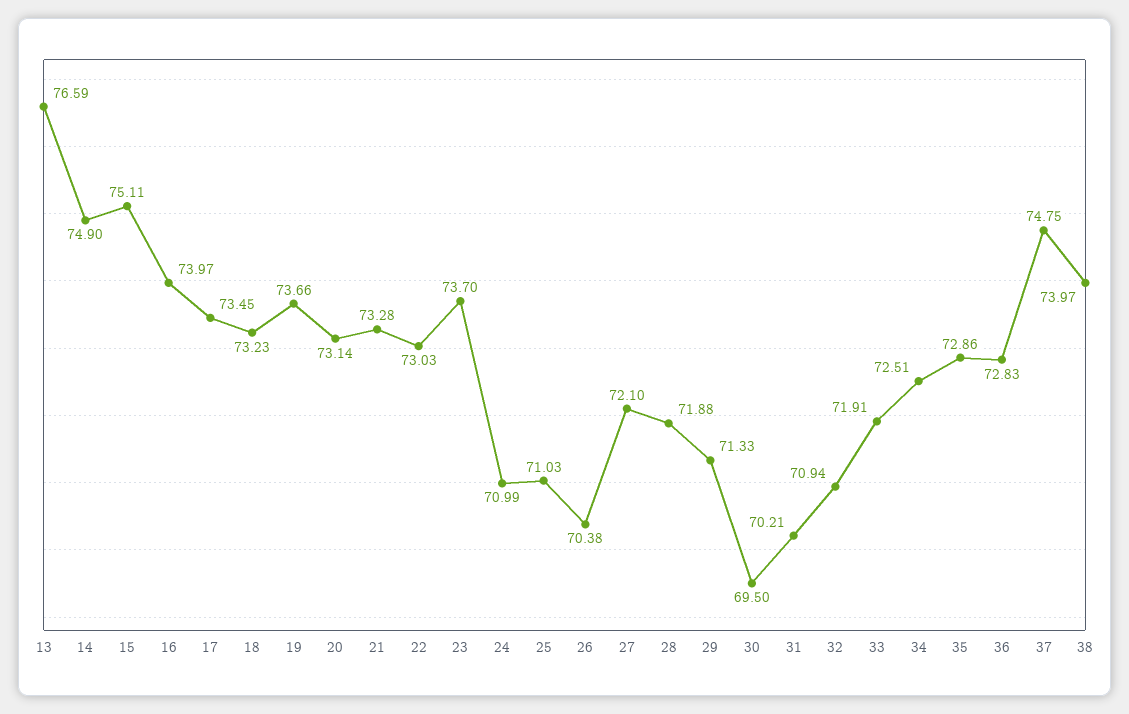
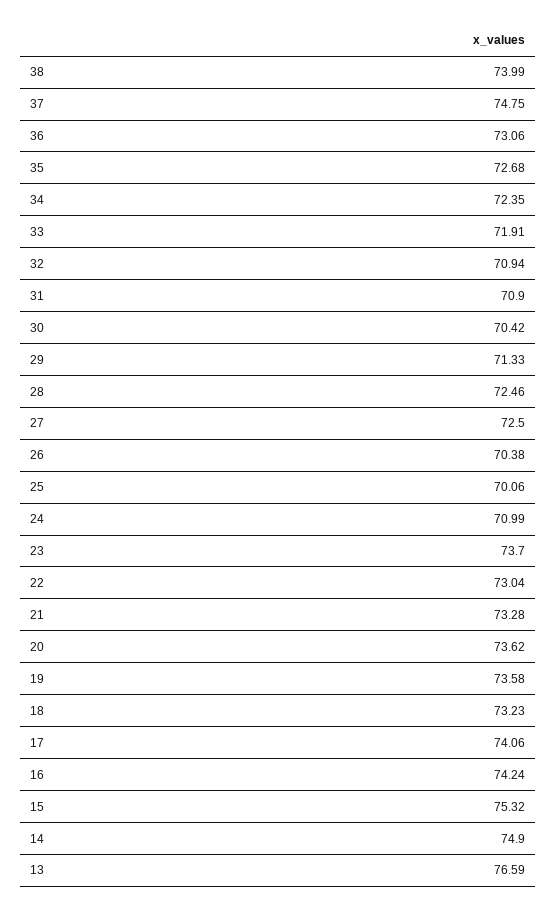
15: 75.11 -> 75.32
16: 73.97 -> 74.24
17: 73.45 -> 74.06
19: 73.66 -> 73.58
20: 73.14 -> 73.62
22: 73.03 -> 73.04
25: 71.03 -> 70.06
27: 72.1 -> 72.5
28: 71.88 -> 72.46
30: 69.5 -> 70.42
31: 70.21 -> 70.9
34: 72.51 -> 72.35
35: 72.86 -> 72.68
36: 72.83 -> 73.06
38: 73.97 -> 73.99

